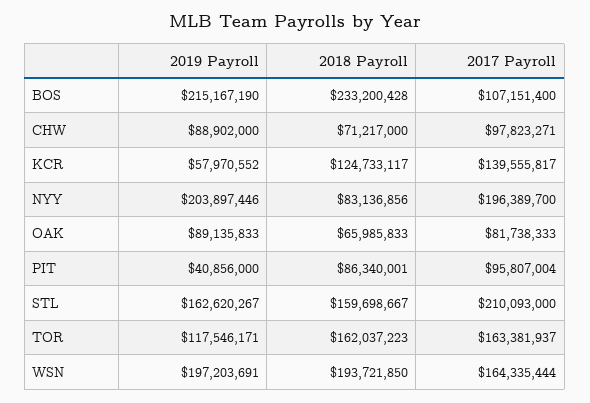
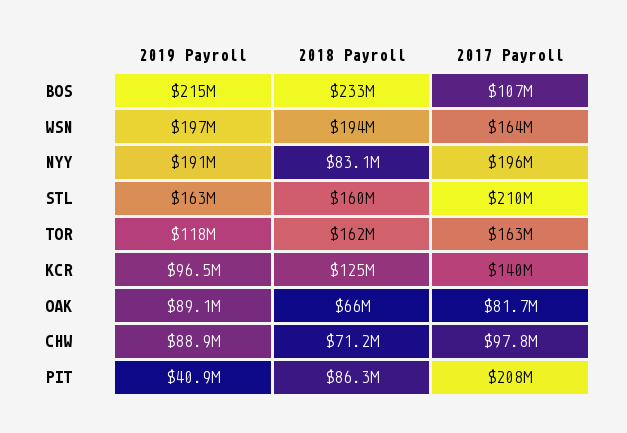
2019 Payroll, KCR: 57970552 -> 96500000
2019 Payroll, NYY: 203897446 -> 191000000
2017 Payroll, PIT: 95807004 -> 208000000

